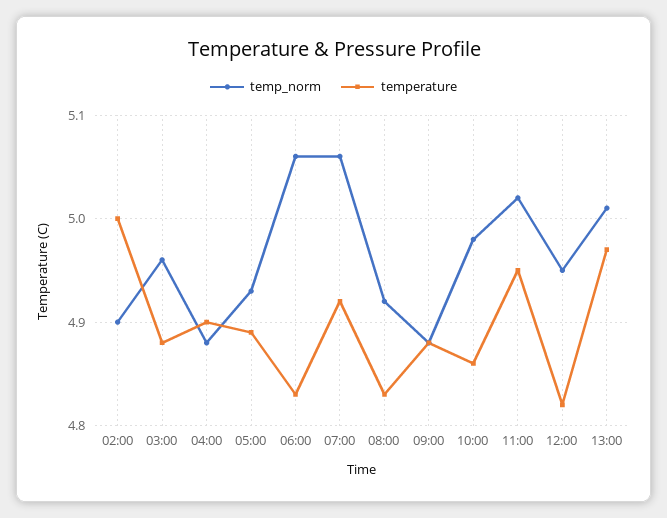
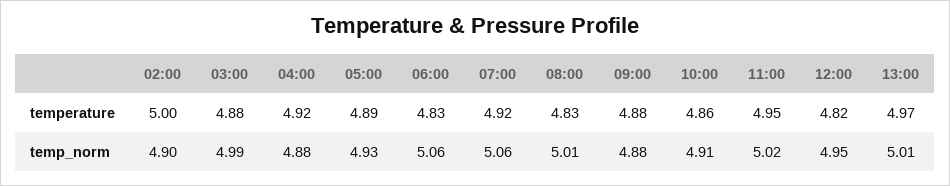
temp_norm, 03:00: 4.96 -> 4.99
temperature, 04:00: 4.9 -> 4.92
temp_norm, 08:00: 4.92 -> 5.01
temp_norm, 10:00: 4.98 -> 4.91

